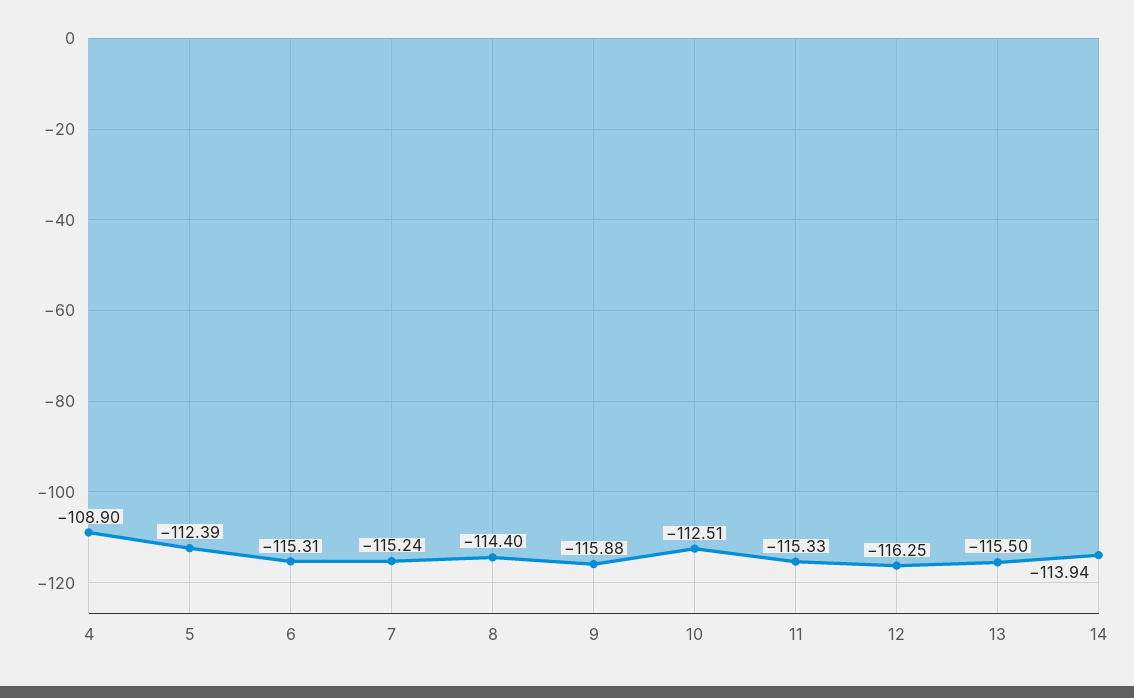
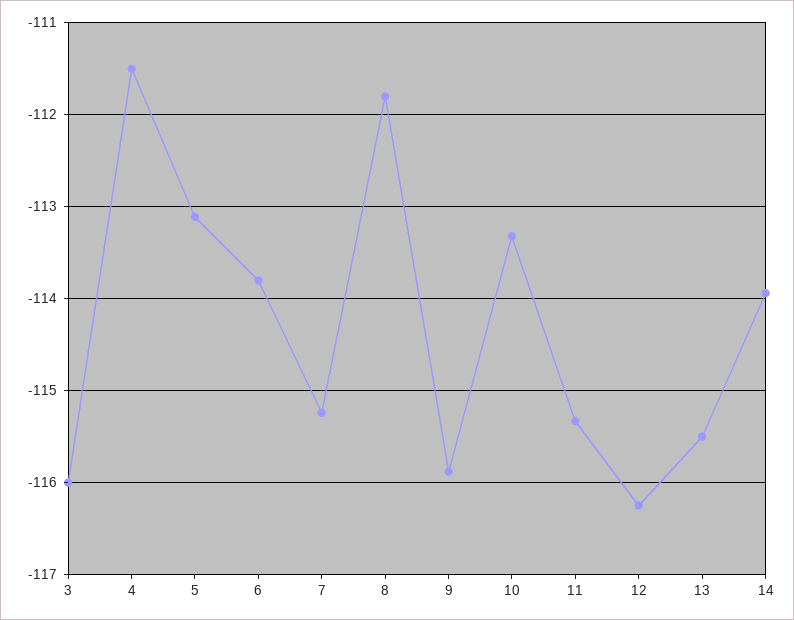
4: -108.9 -> -111.5
5: -112.39 -> -113.1
6: -115.31 -> -113.8
8: -114.4 -> -111.8
10: -112.51 -> -113.3
3: none -> -116

